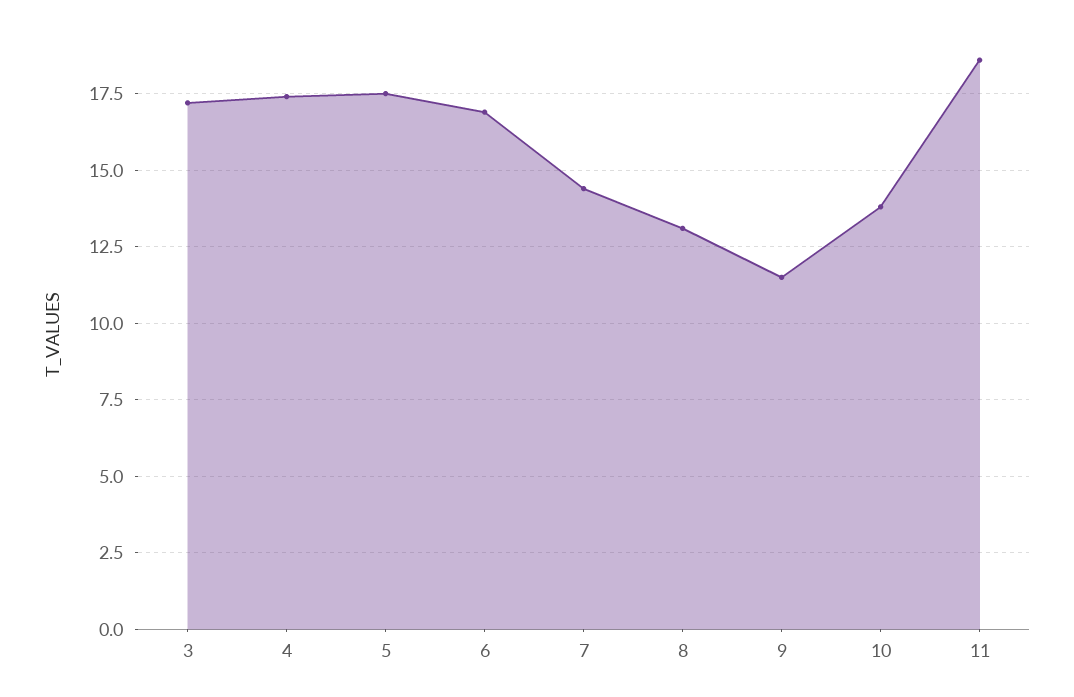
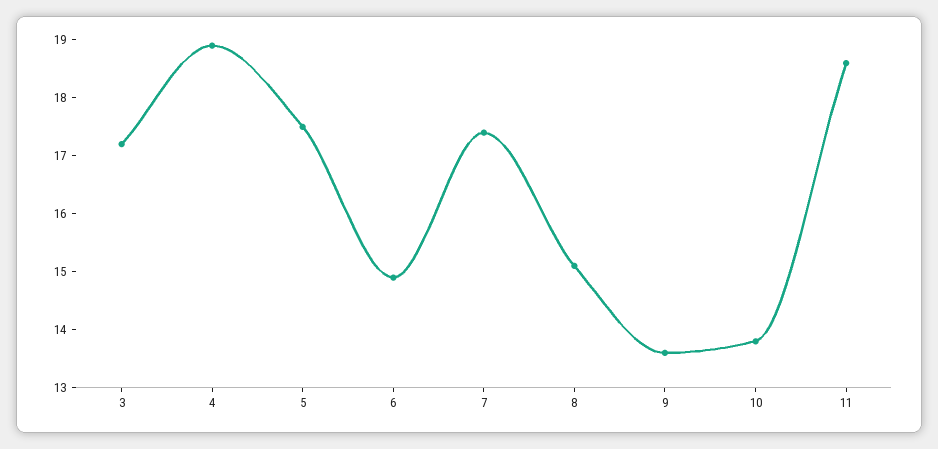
4: 17.5 -> 19
6: 17 -> 15
7: 14.5 -> 17.5
8: 13 -> 15
9: 11.5 -> 13.5

